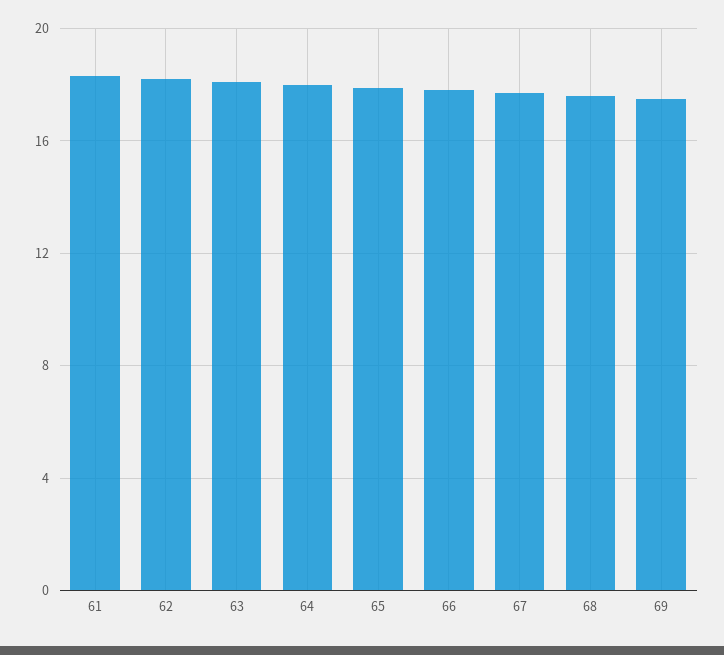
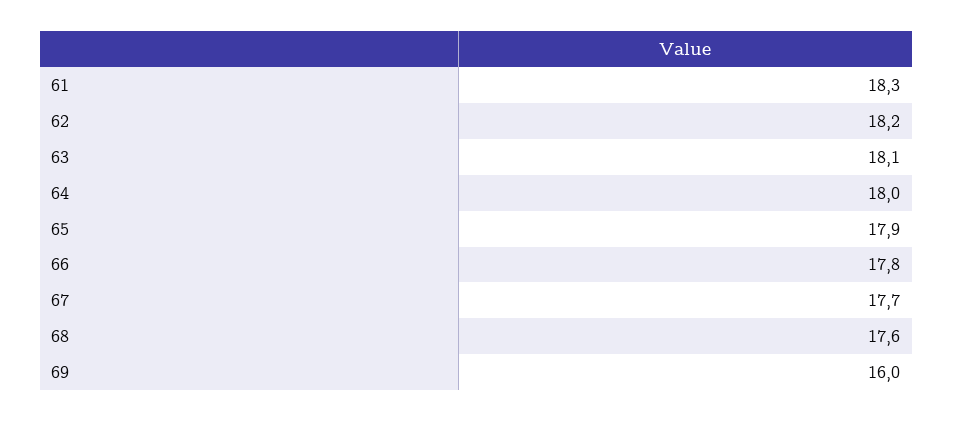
69: 17.5 -> 16

